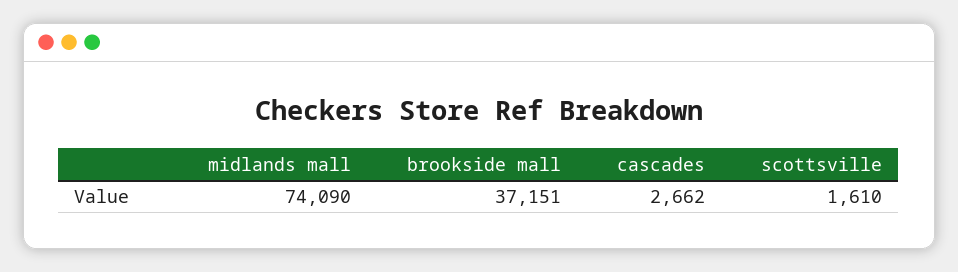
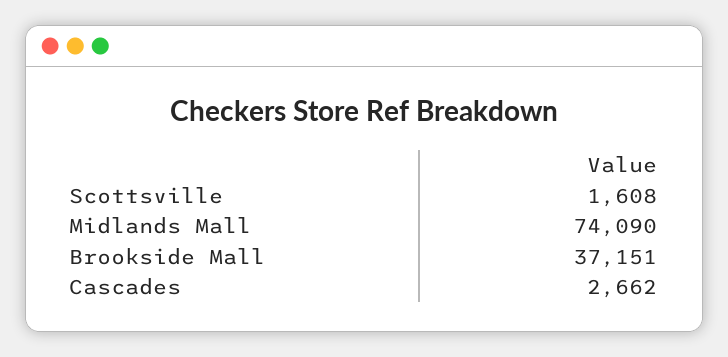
scottsville: 1610 -> 1608

